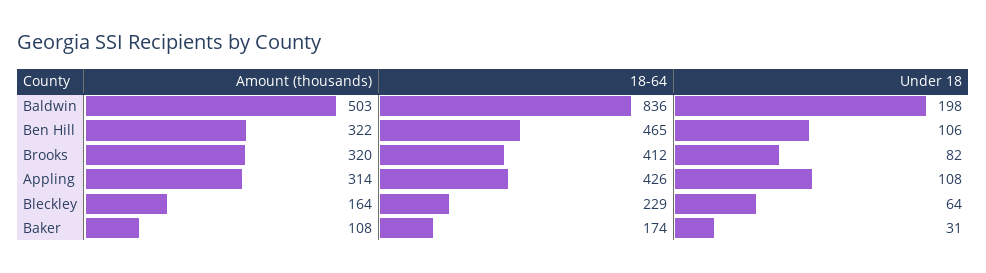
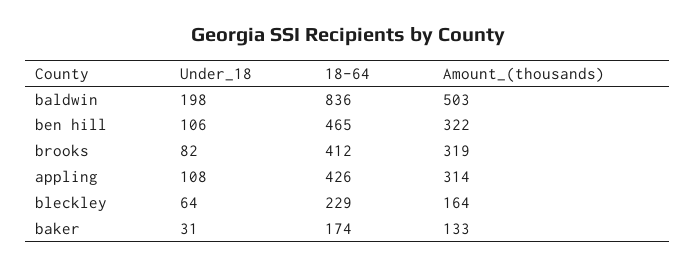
Amount (thousands), Brooks: 320 -> 319
Amount (thousands), Baker: 108 -> 133

